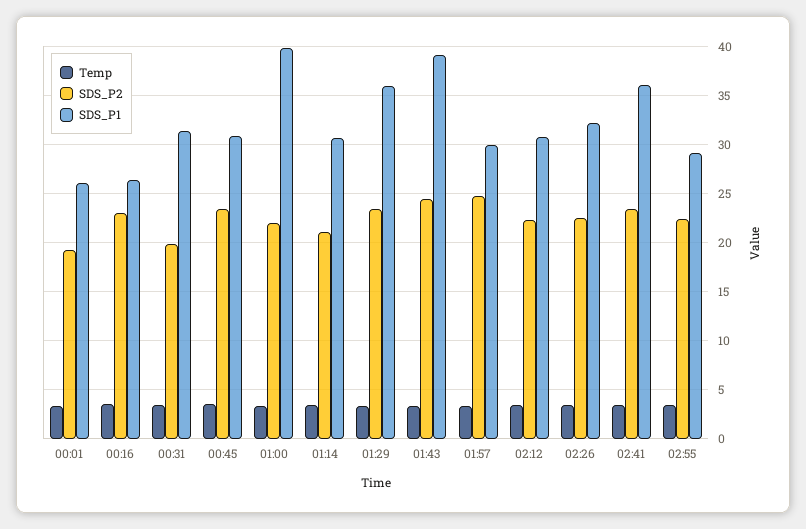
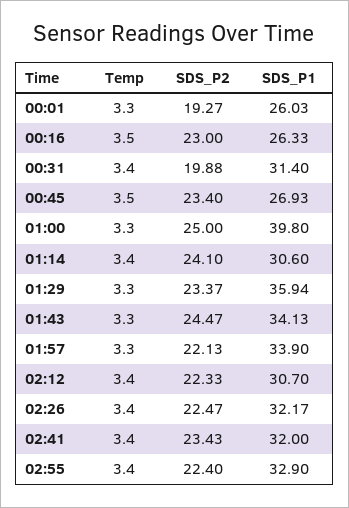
SDS_P1, 00:45: 31 -> 26.93
SDS_P2, 01:00: 22 -> 25
SDS_P2, 01:14: 21 -> 24.1
SDS_P1, 01:43: 39 -> 34.13
SDS_P2, 01:57: 25 -> 22.13
SDS_P1, 01:57: 30 -> 33.9
SDS_P1, 02:41: 36 -> 32
SDS_P1, 02:55: 29 -> 32.9

